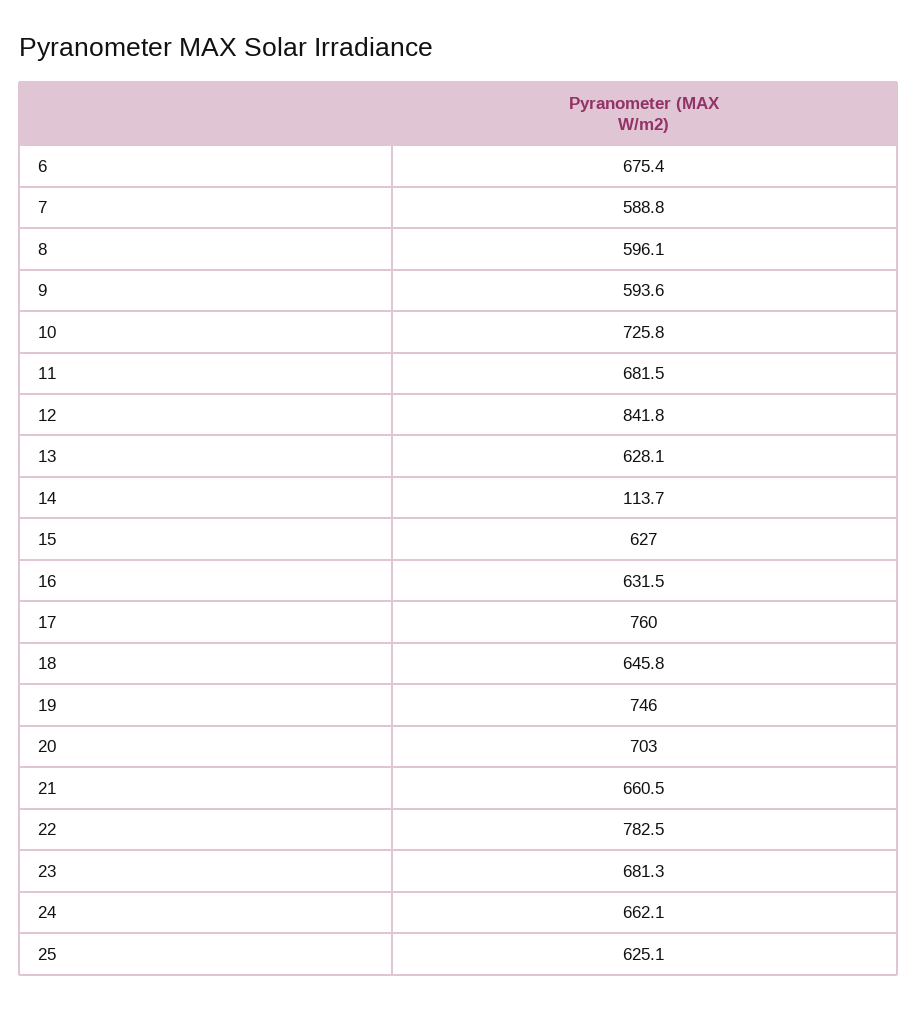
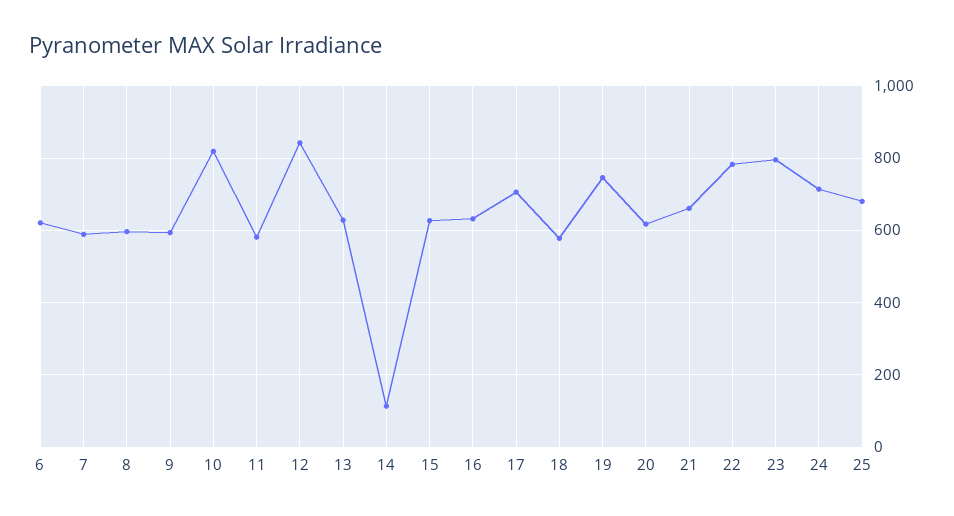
6: 675.4 -> 620
10: 725.8 -> 820
11: 681.5 -> 580
17: 760 -> 700
18: 645.8 -> 580
20: 703 -> 620
23: 681.3 -> 800
24: 662.1 -> 720
25: 625.1 -> 680

